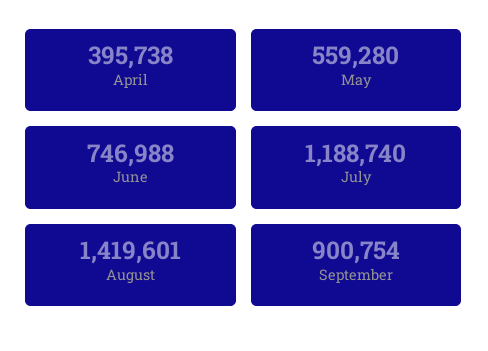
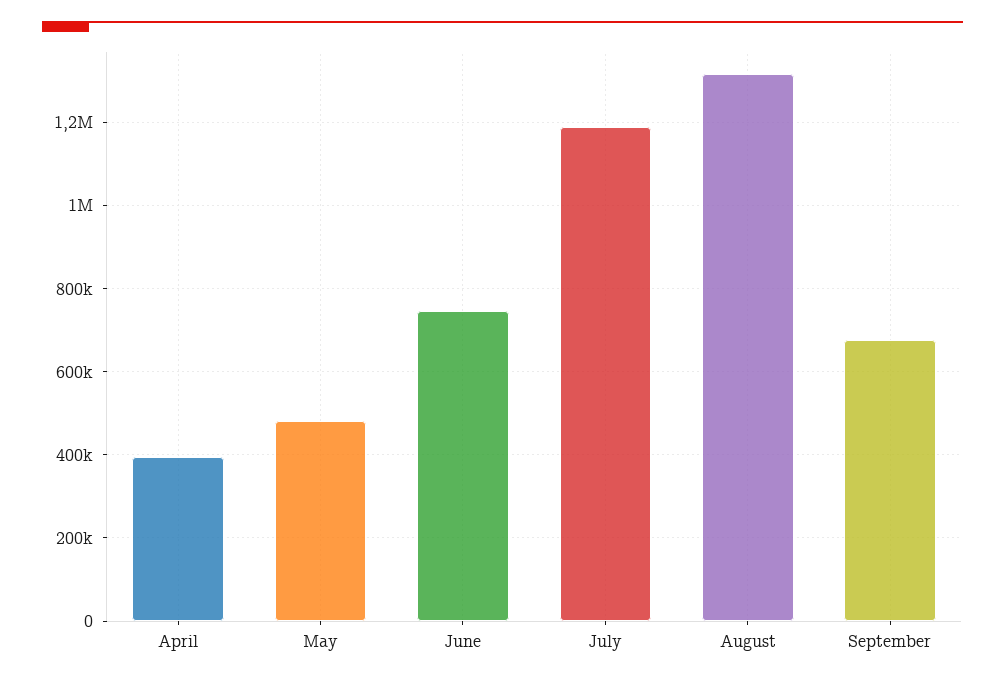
May: 559280 -> 480000
August: 1419601 -> 1320000
September: 900754 -> 680000

